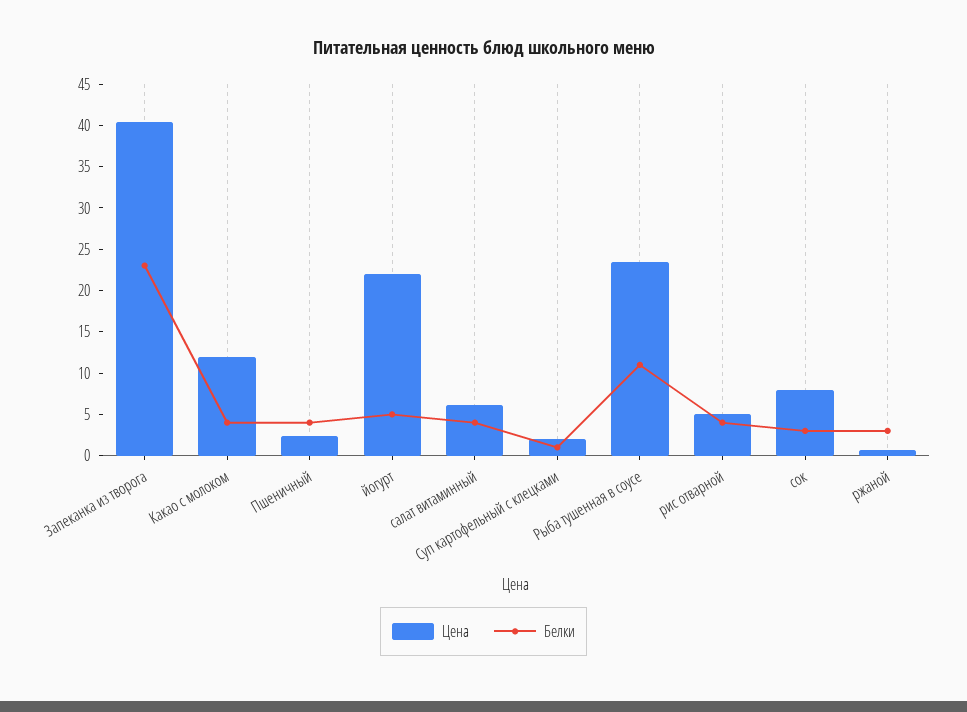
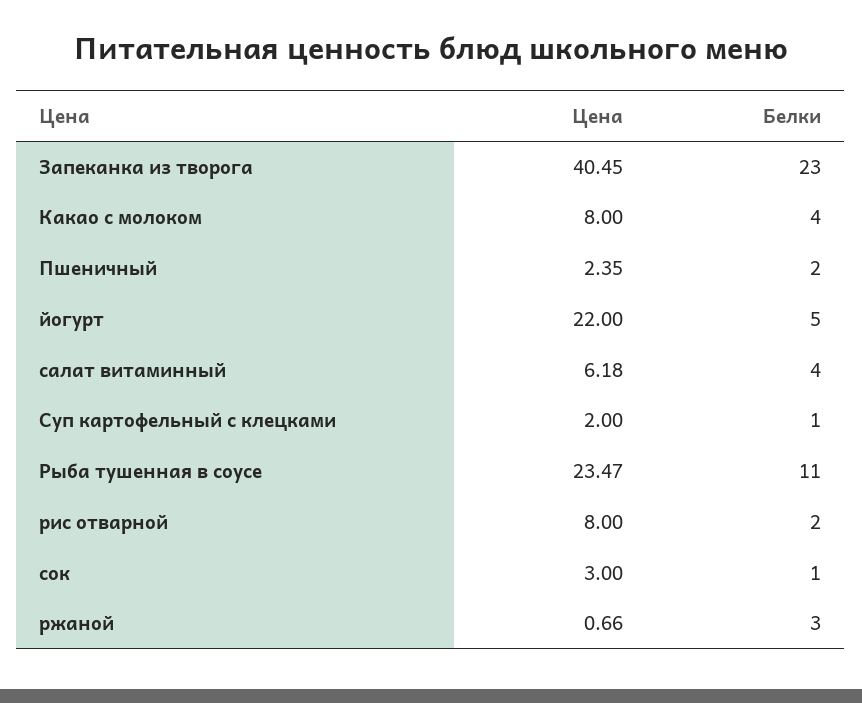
Цена, Какао с молоком: 12 -> 8
Белки, Пшеничный: 4 -> 2
Цена, рис отварной: 5 -> 8
Белки, рис отварной: 4 -> 2
Цена, сок: 8 -> 3
Белки, сок: 3 -> 1

